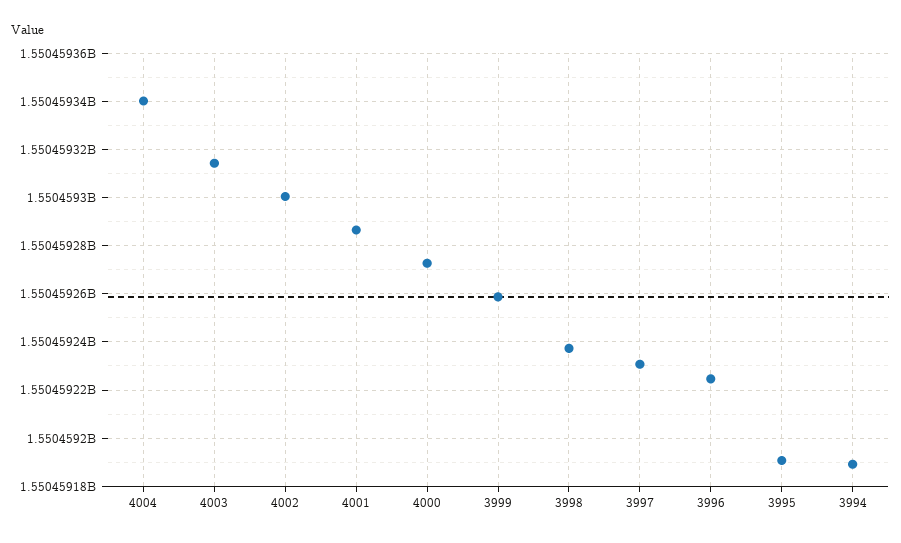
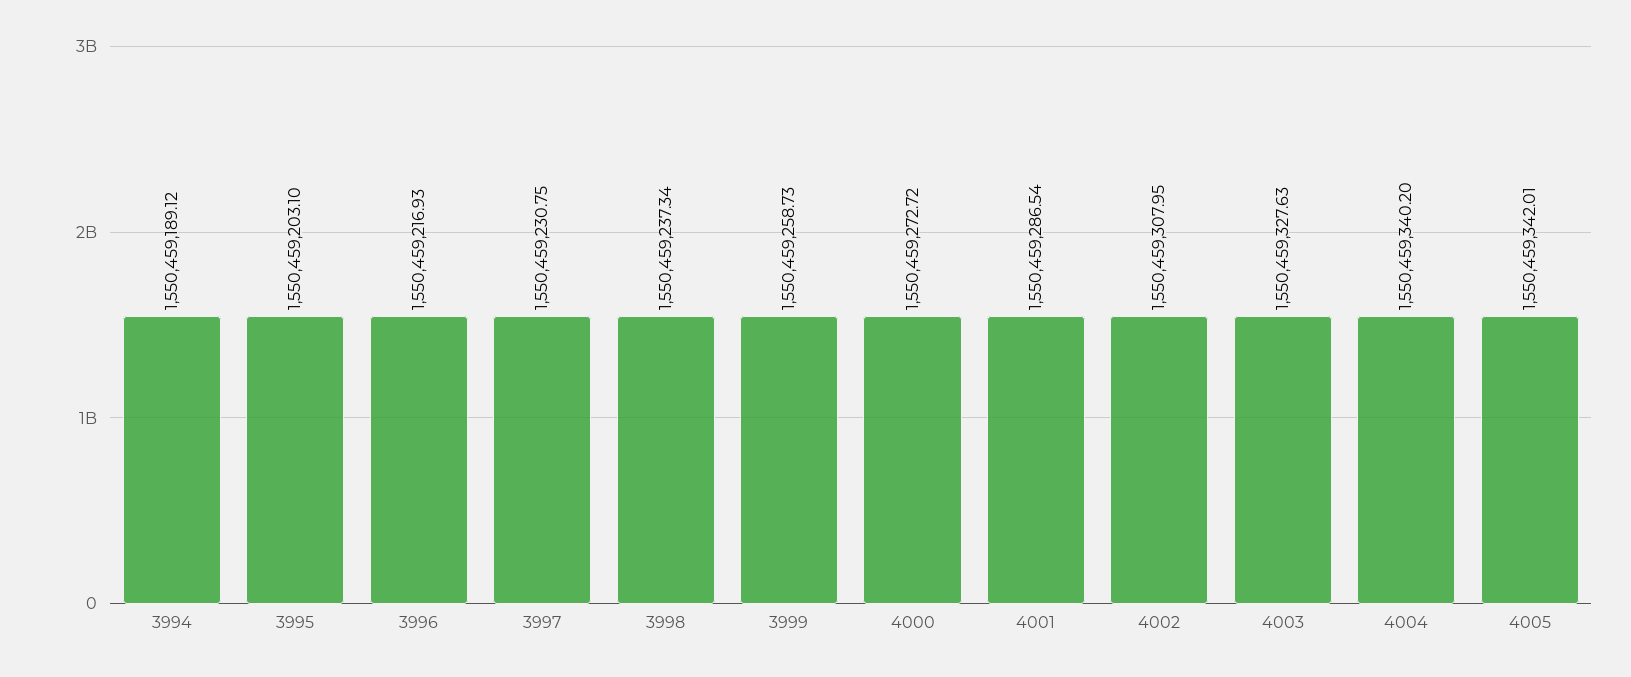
4003: 1550459315 -> 1550459327.63
4002: 1550459300 -> 1550459307.95
3996: 1550459225 -> 1550459216.93
3995: 1550459190 -> 1550459203.1
4005: none -> 1550459342.01

